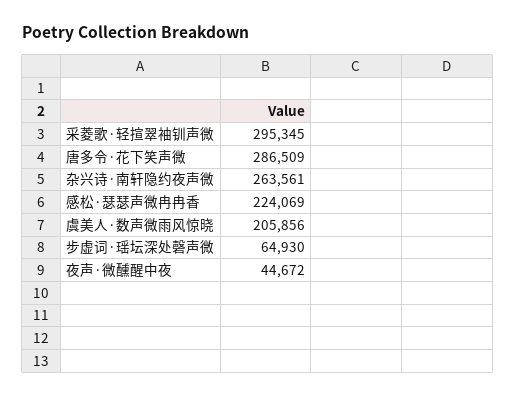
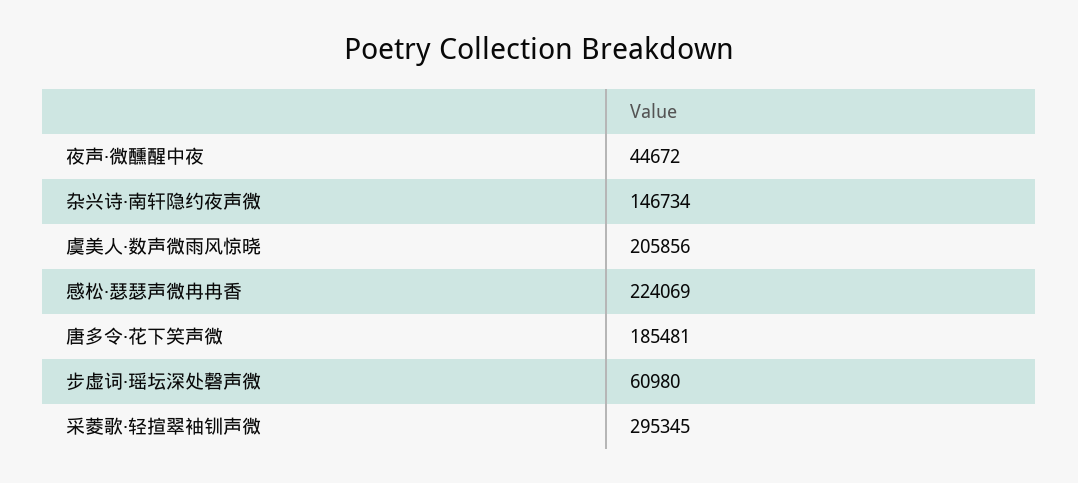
唐多令·花下笑声微: 286509 -> 185481
杂兴诗·南轩隐约夜声微: 263561 -> 146734
步虚词·瑶坛深处磬声微: 64930 -> 60980

